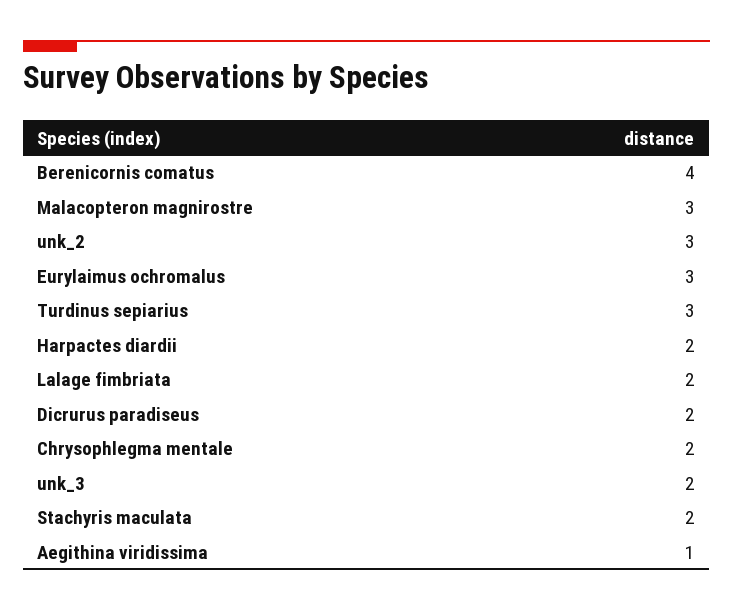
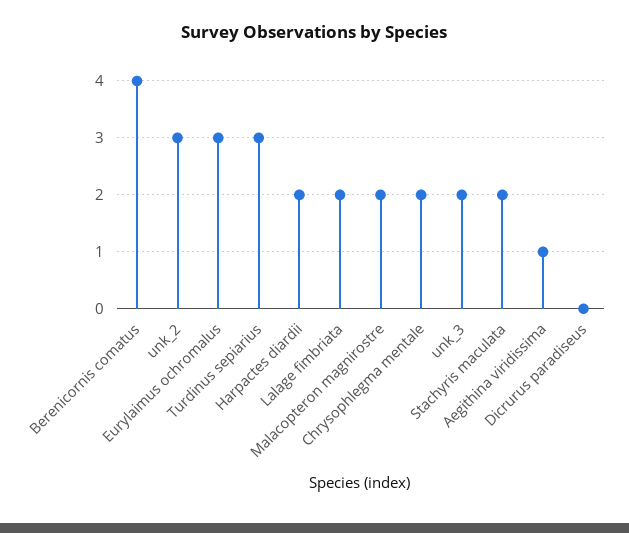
Malacopteron magnirostre: 3 -> 2
Dicrurus paradiseus: 2 -> 0

